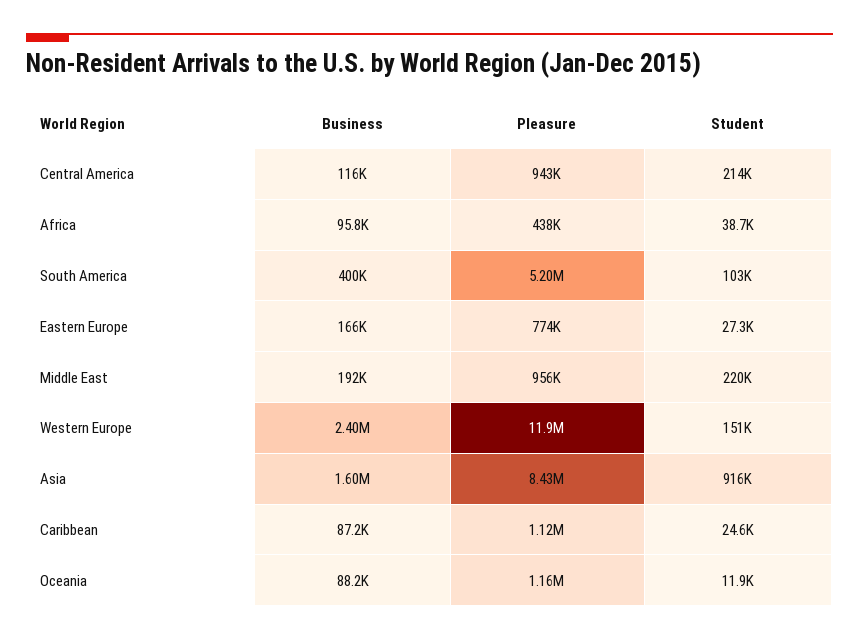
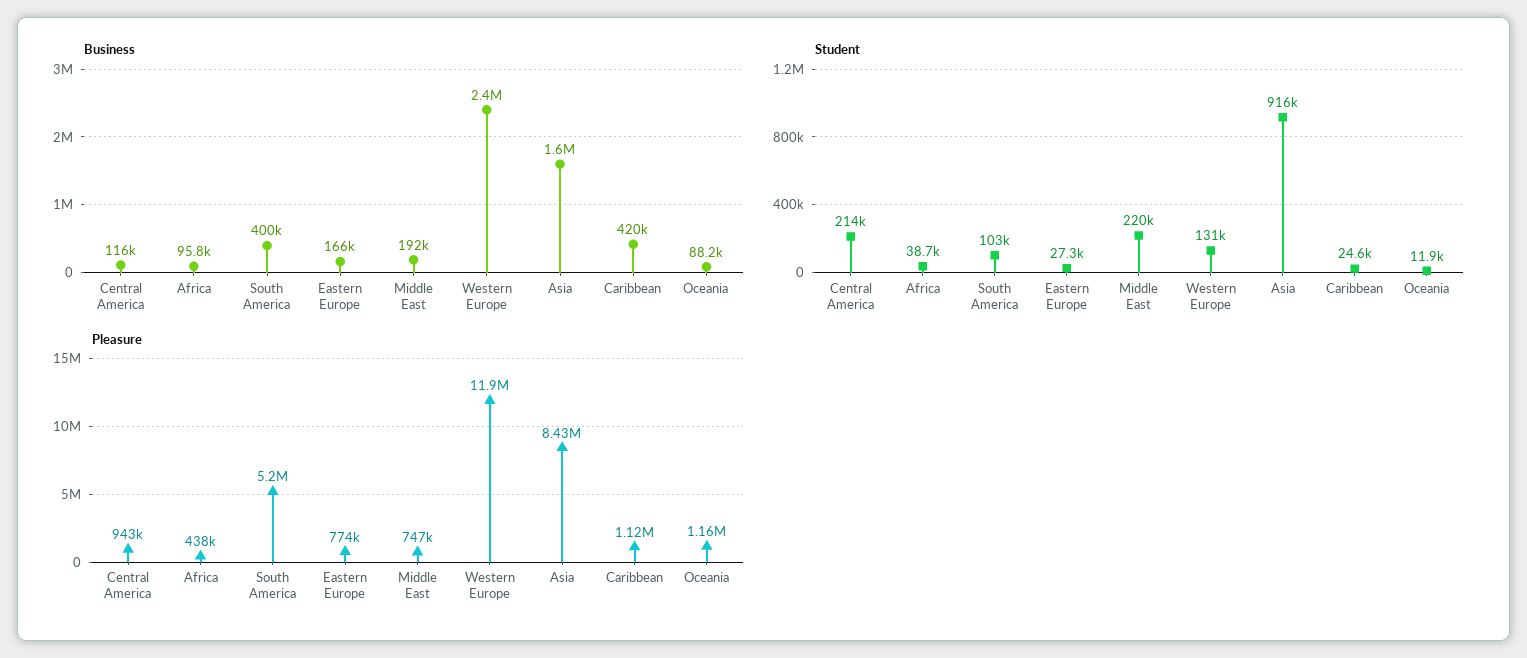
Pleasure, Middle East: 956000 -> 747000
Student, Western Europe: 151000 -> 131000
Business, Caribbean: 87200 -> 420000

